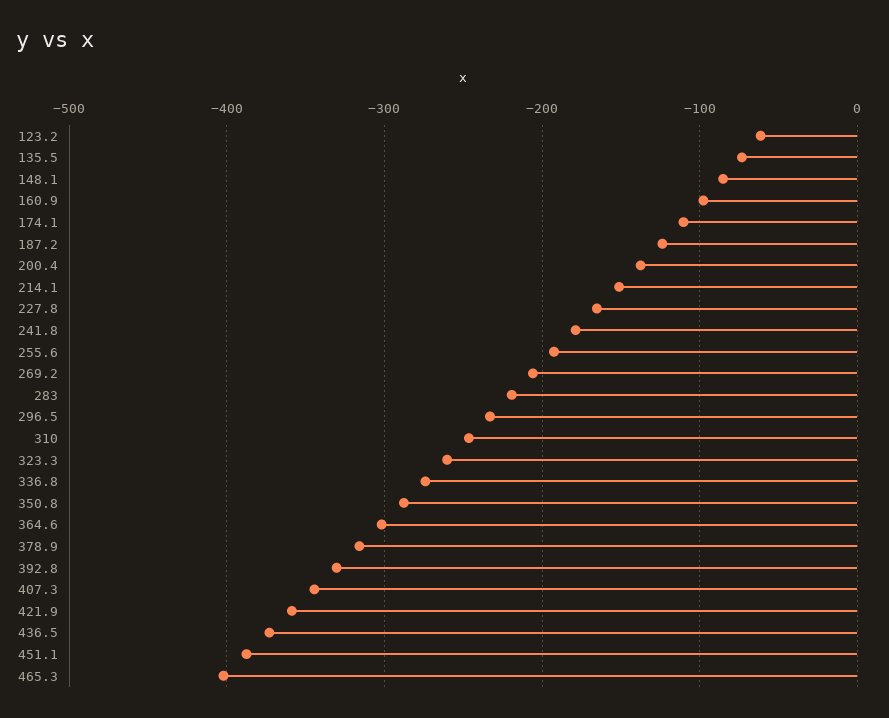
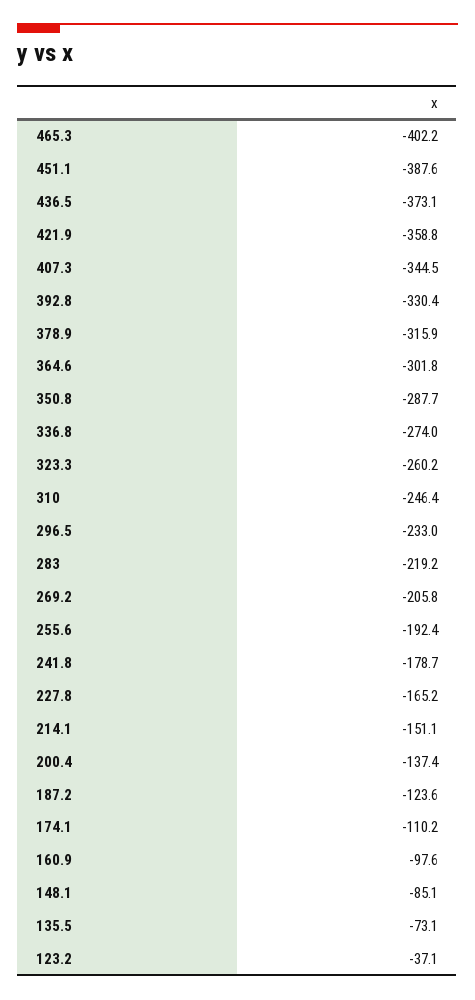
123.2: -60 -> -37.1

